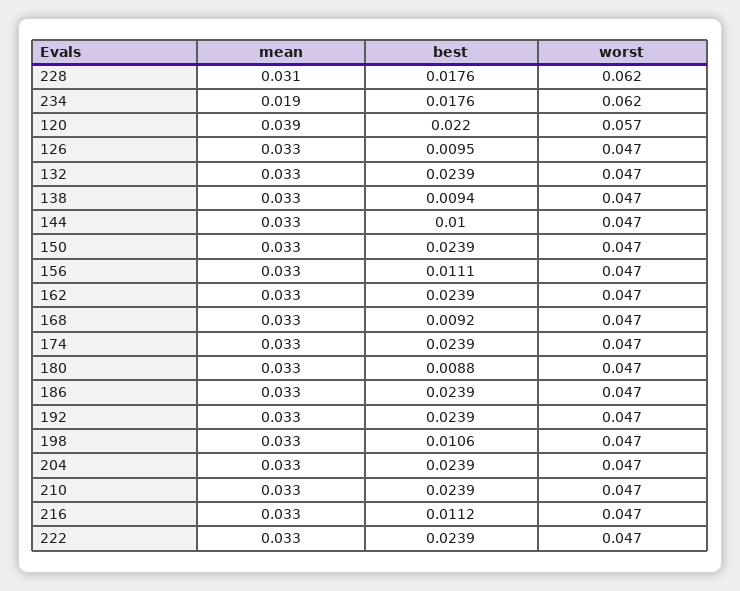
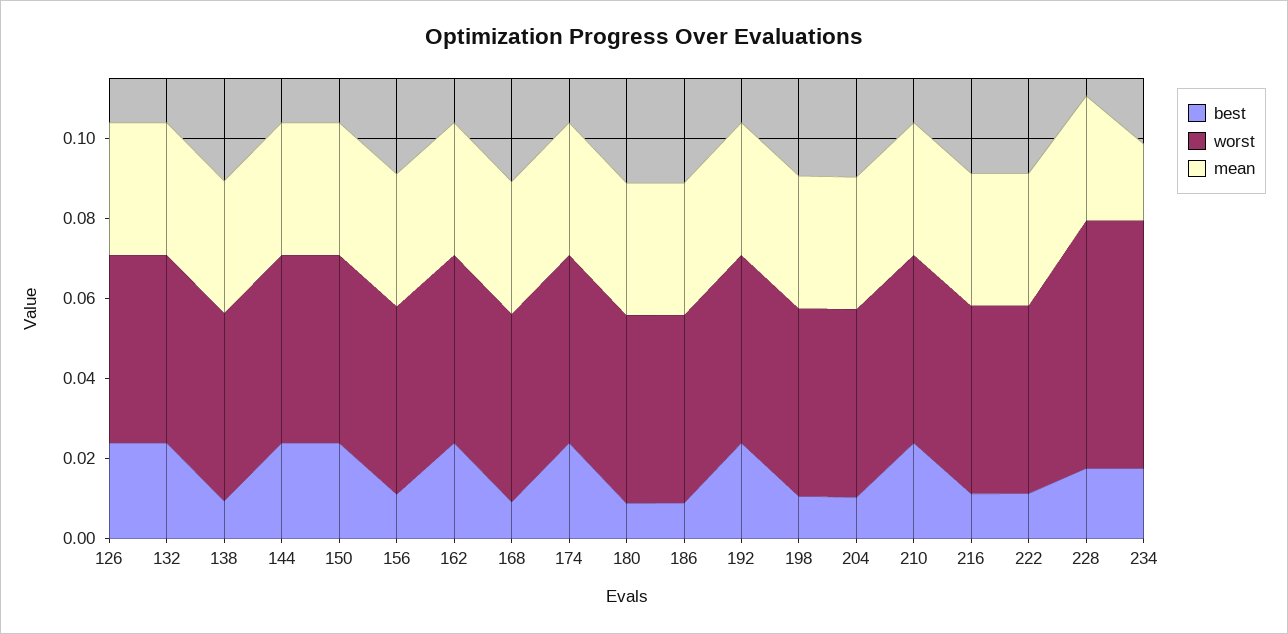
mean, 120: 0.039 -> none
best, 120: 0.022 -> none
worst, 120: 0.057 -> none
best, 126: 0.0095 -> 0.025
best, 144: 0.01 -> 0.025
best, 186: 0.0239 -> 0.01
best, 204: 0.0239 -> 0.01
best, 222: 0.0239 -> 0.01

